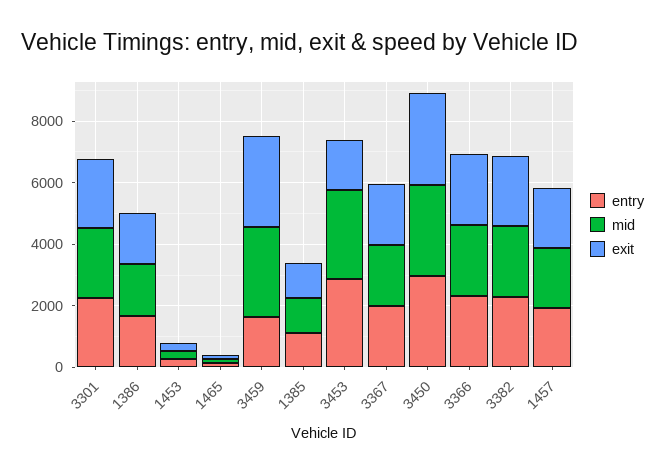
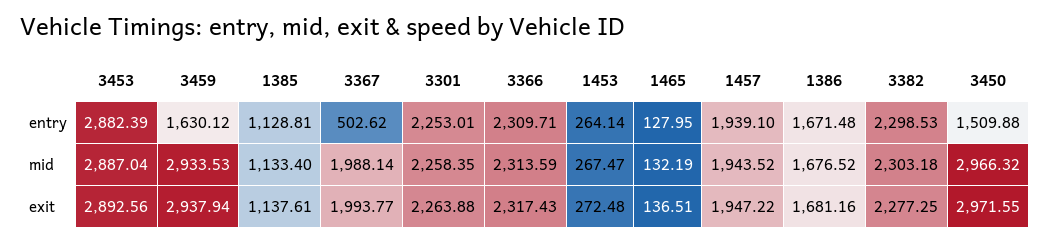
exit, 3453: 1500 -> 2892.56
entry, 3367: 2000 -> 502.62
entry, 3450: 3000 -> 1509.88

